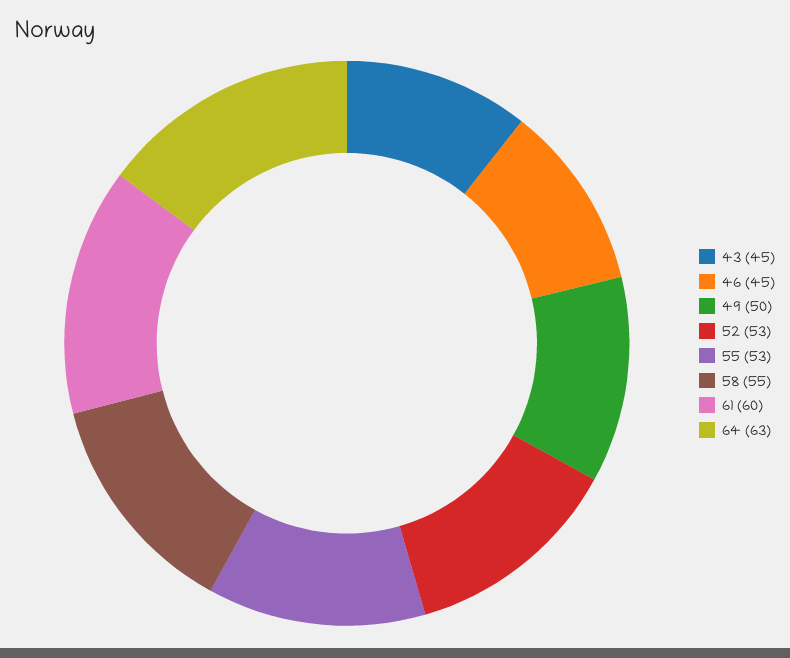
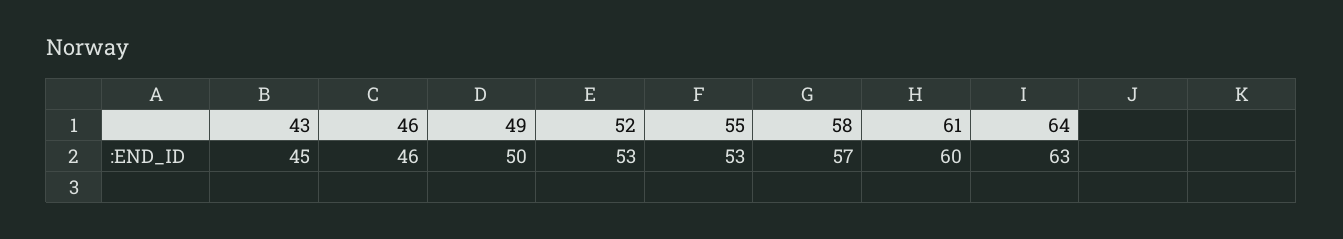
46: 45 -> 46
58: 55 -> 57

